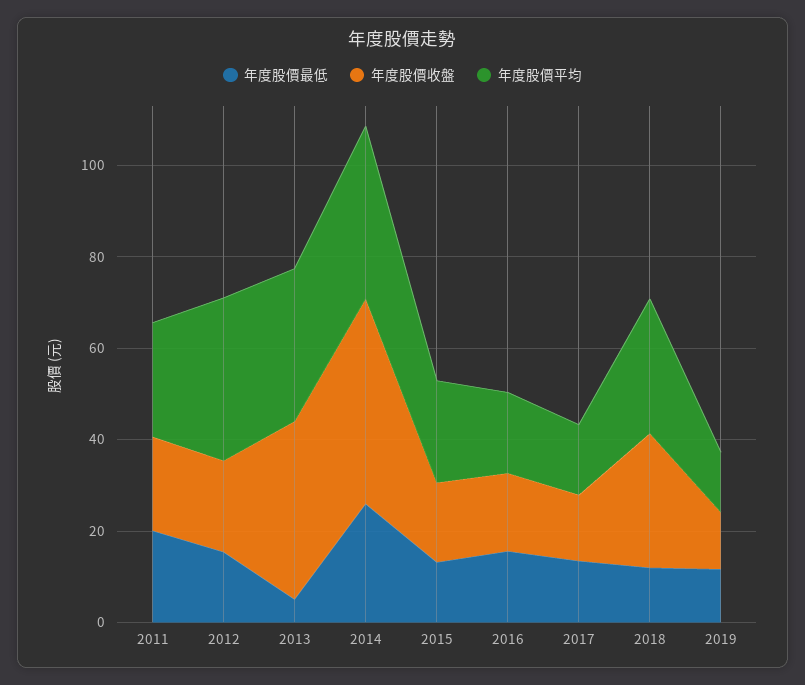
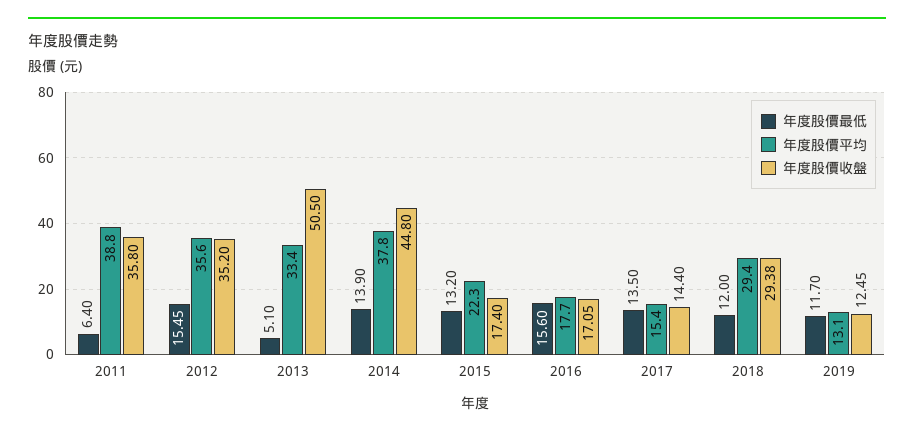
年度股價最低, 2011: 20 -> 6.4
年度股價收盤, 2011: 20 -> 35.8
年度股價平均, 2011: 25 -> 38.8
年度股價收盤, 2012: 20 -> 35.2
年度股價收盤, 2013: 40 -> 50.5
年度股價最低, 2014: 25 -> 13.9

